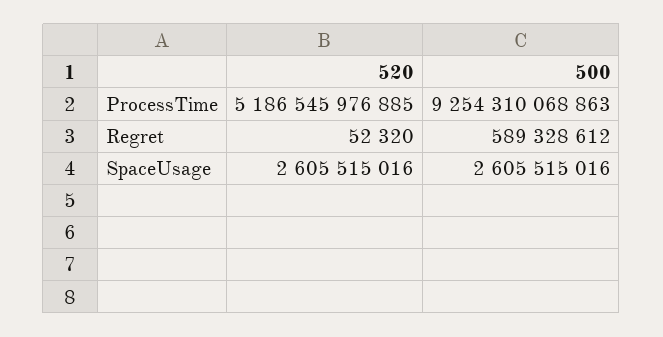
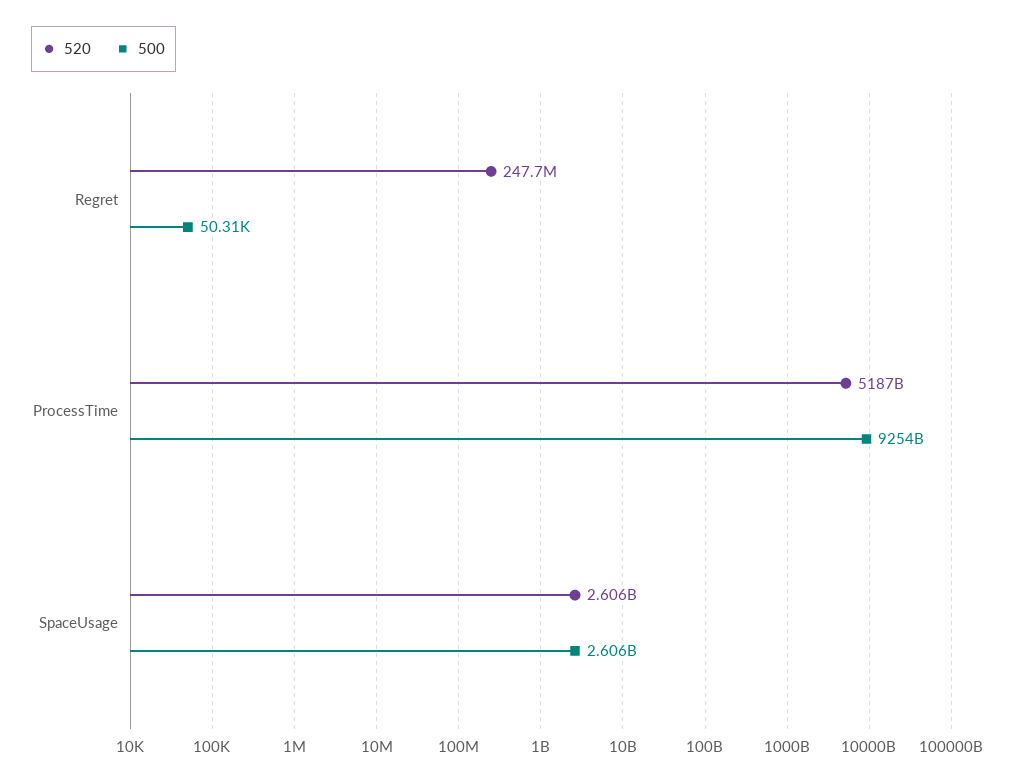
520, Regret: 52320 -> 247700000
500, Regret: 589328612 -> 50310

